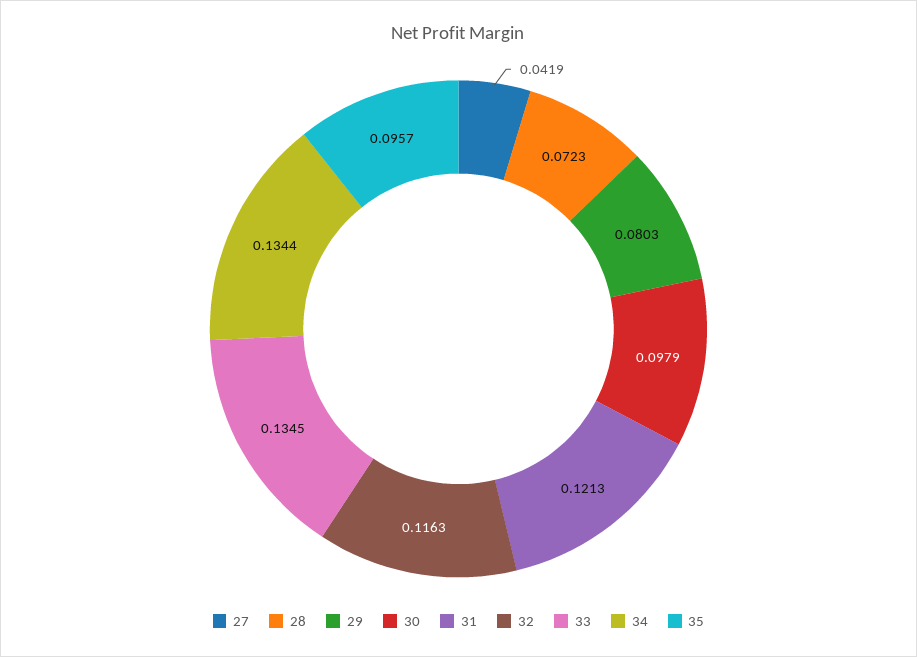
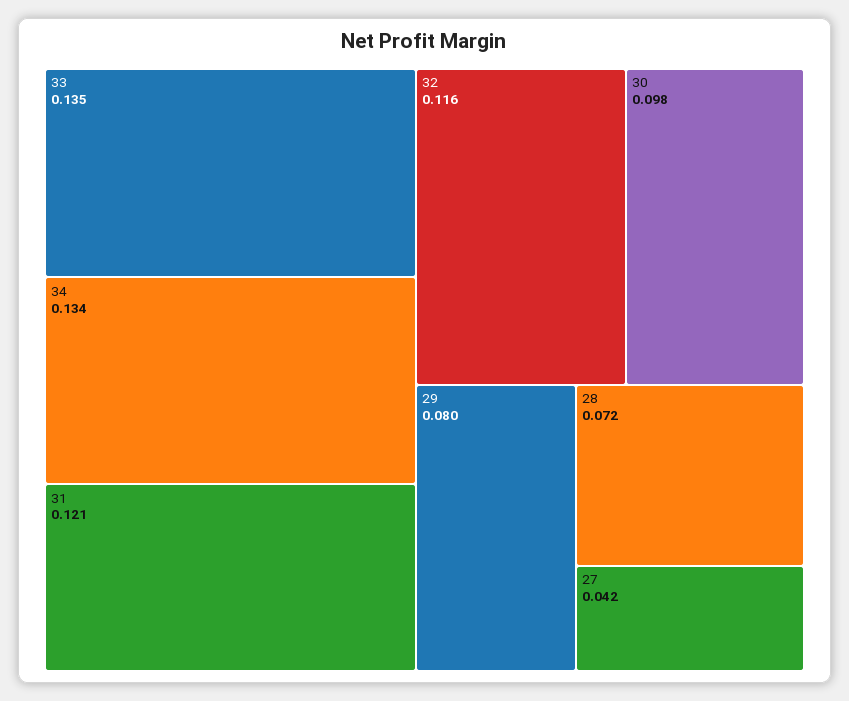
35: 0.0957 -> none

